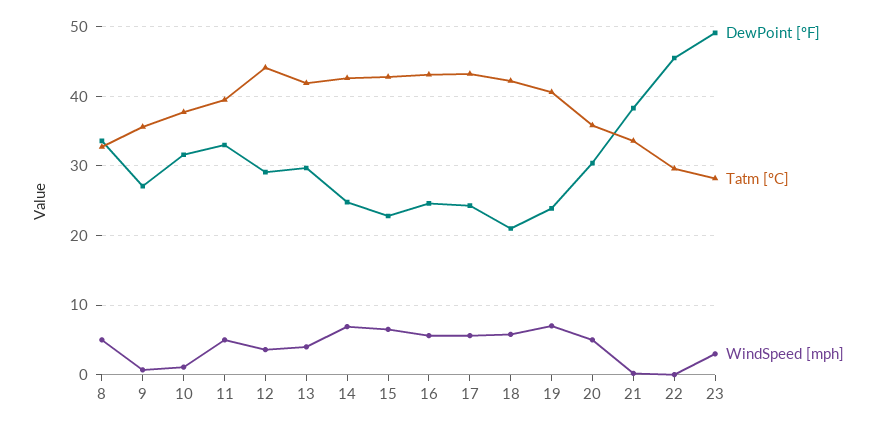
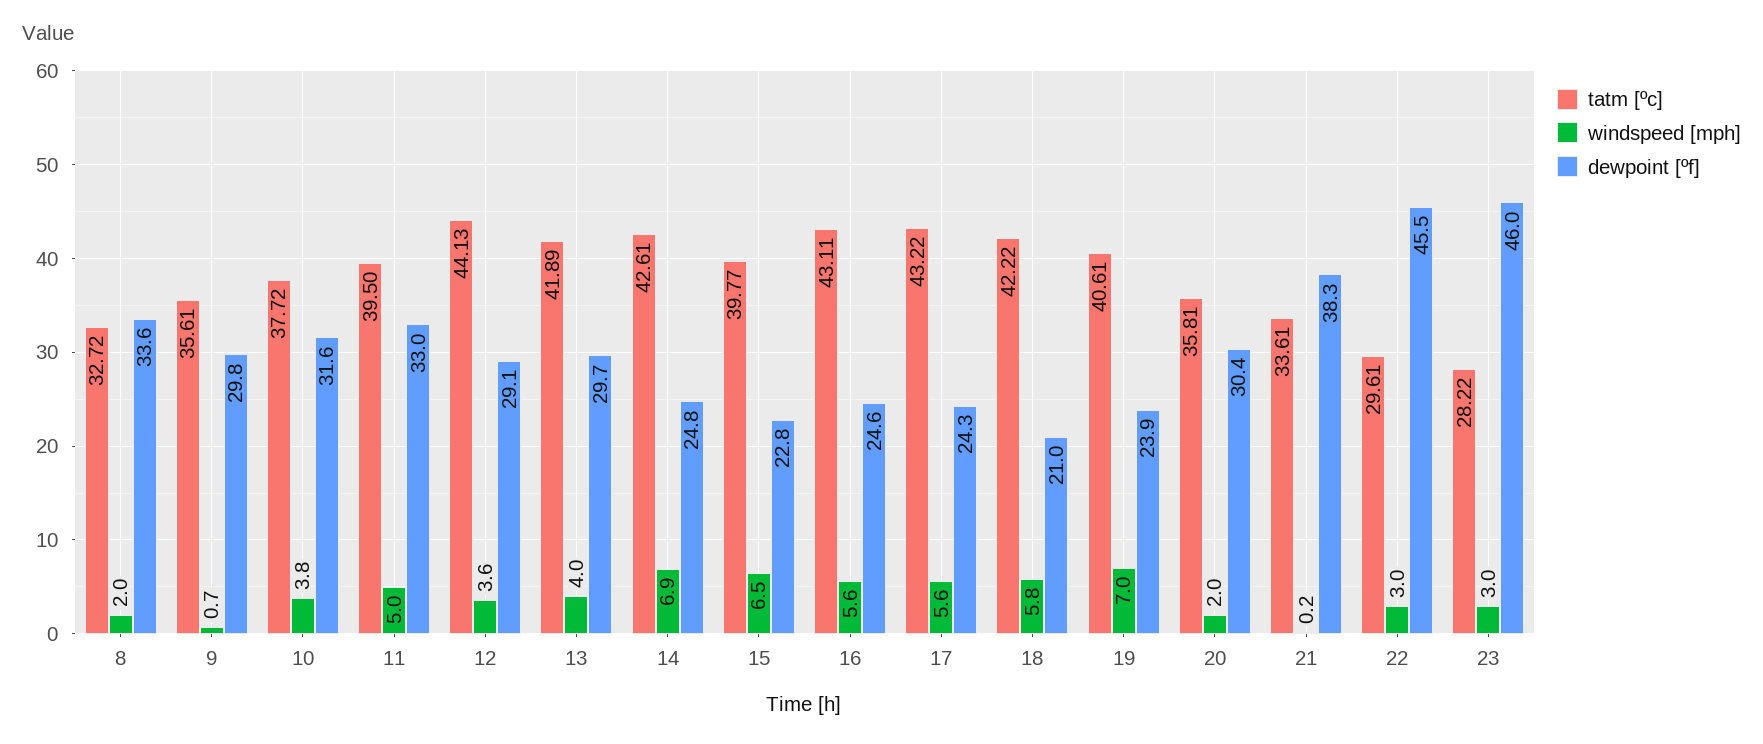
WindSpeed [mph], 8: 5 -> 2
DewPoint [ºF], 9: 27 -> 29.8
WindSpeed [mph], 10: 1 -> 3.8
Tatm [ºC], 15: 43 -> 39.77
WindSpeed [mph], 20: 5 -> 2
WindSpeed [mph], 22: 0 -> 3
DewPoint [ºF], 23: 49 -> 46

